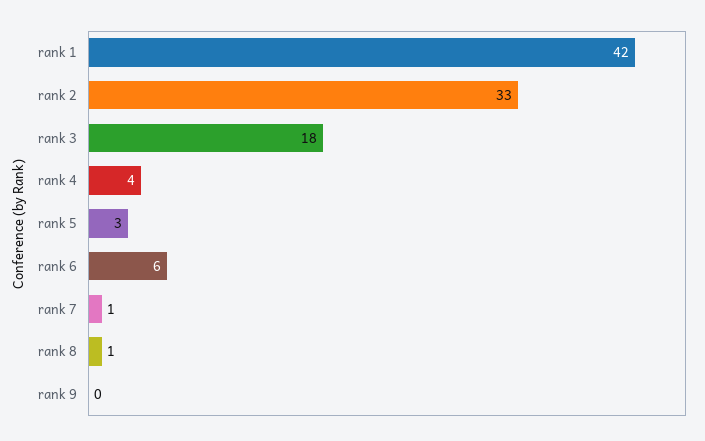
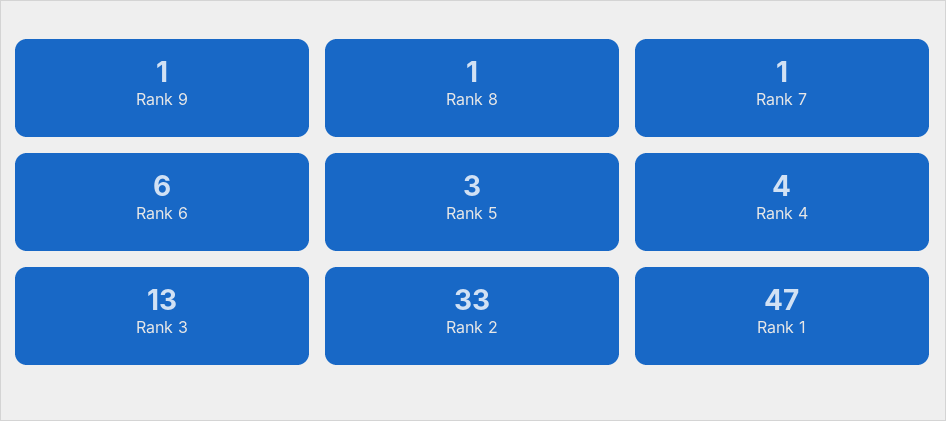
rank 1: 42 -> 47
rank 3: 18 -> 13
rank 9: 0 -> 1

